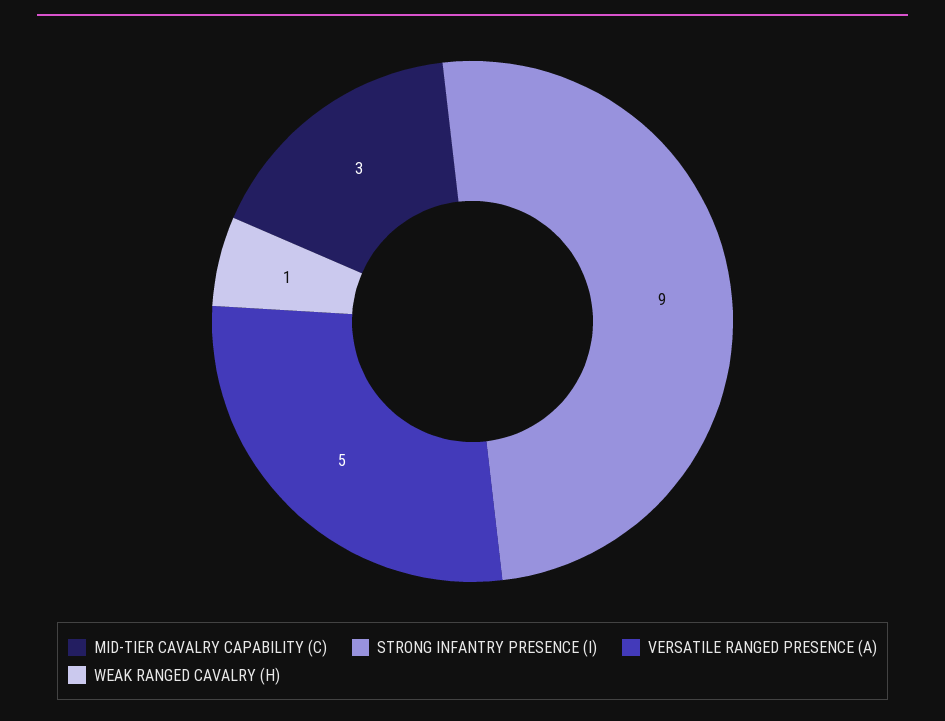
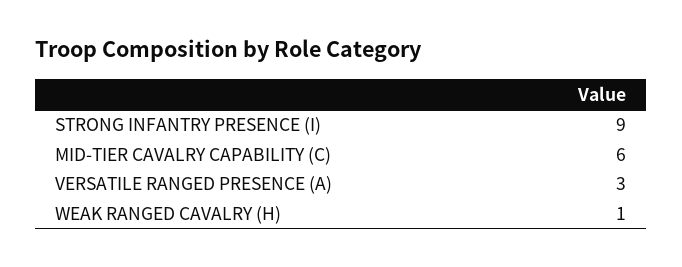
MID-TIER CAVALRY CAPABILITY (C): 3 -> 6
VERSATILE RANGED PRESENCE (A): 5 -> 3

